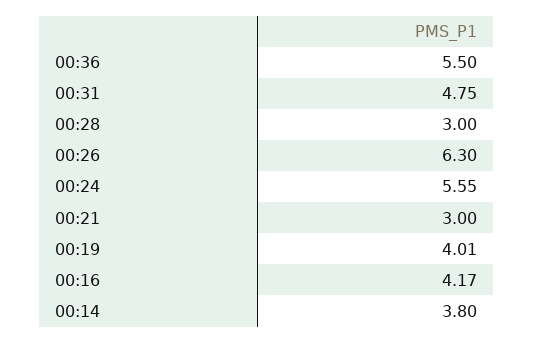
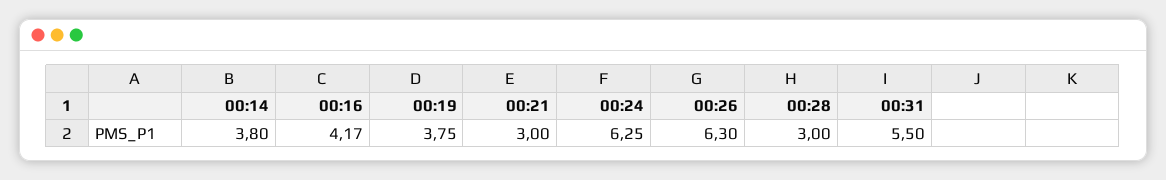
00:36: 5.5 -> none
00:31: 4.75 -> 5.5
00:24: 5.55 -> 6.25
00:19: 4.01 -> 3.75

